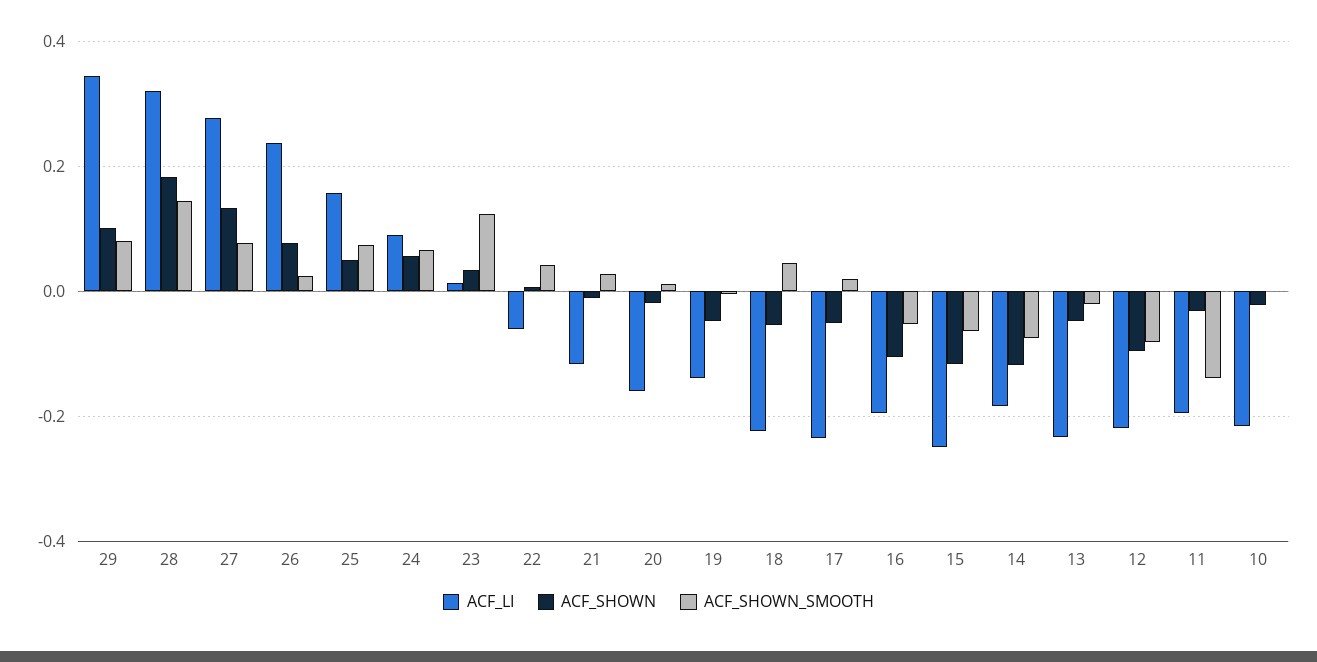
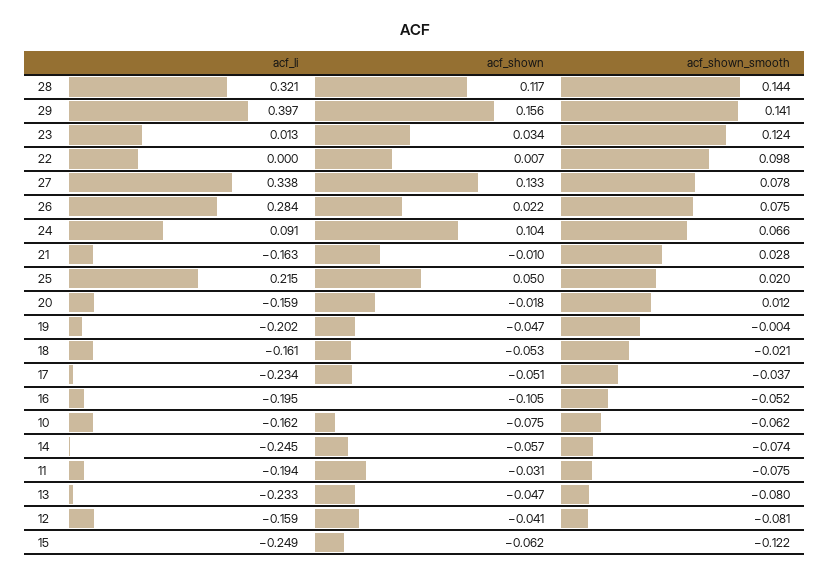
ACF_LI, 29: 0.34 -> 0.397
ACF_SHOWN, 29: 0.1 -> 0.156
ACF_SHOWN_SMOOTH, 29: 0.08 -> 0.141
ACF_SHOWN, 28: 0.18 -> 0.117
ACF_LI, 27: 0.28 -> 0.338
ACF_LI, 26: 0.24 -> 0.284
ACF_SHOWN, 26: 0.08 -> 0.022
ACF_SHOWN_SMOOTH, 26: 0.02 -> 0.075
ACF_LI, 25: 0.16 -> 0.215
ACF_SHOWN_SMOOTH, 25: 0.08 -> 0.02
ACF_SHOWN, 24: 0.06 -> 0.104
ACF_LI, 22: -0.06 -> 0
ACF_SHOWN_SMOOTH, 22: 0.04 -> 0.098
ACF_LI, 21: -0.12 -> -0.163
ACF_LI, 19: -0.14 -> -0.202
ACF_LI, 18: -0.22 -> -0.161
ACF_SHOWN_SMOOTH, 18: 0.04 -> -0.021
ACF_SHOWN_SMOOTH, 17: 0.02 -> -0.037
ACF_SHOWN, 15: -0.12 -> -0.062
ACF_SHOWN_SMOOTH, 15: -0.06 -> -0.122
ACF_LI, 14: -0.18 -> -0.245
ACF_SHOWN, 14: -0.12 -> -0.057
ACF_SHOWN_SMOOTH, 13: -0.02 -> -0.08
ACF_LI, 12: -0.22 -> -0.159
ACF_SHOWN, 12: -0.1 -> -0.041
ACF_SHOWN_SMOOTH, 11: -0.14 -> -0.075
ACF_LI, 10: -0.22 -> -0.162
ACF_SHOWN, 10: -0.02 -> -0.075
ACF_SHOWN_SMOOTH, 10: 0 -> -0.062

